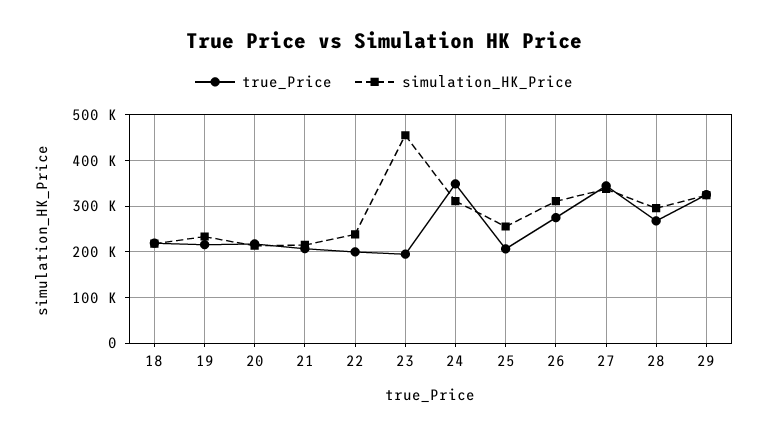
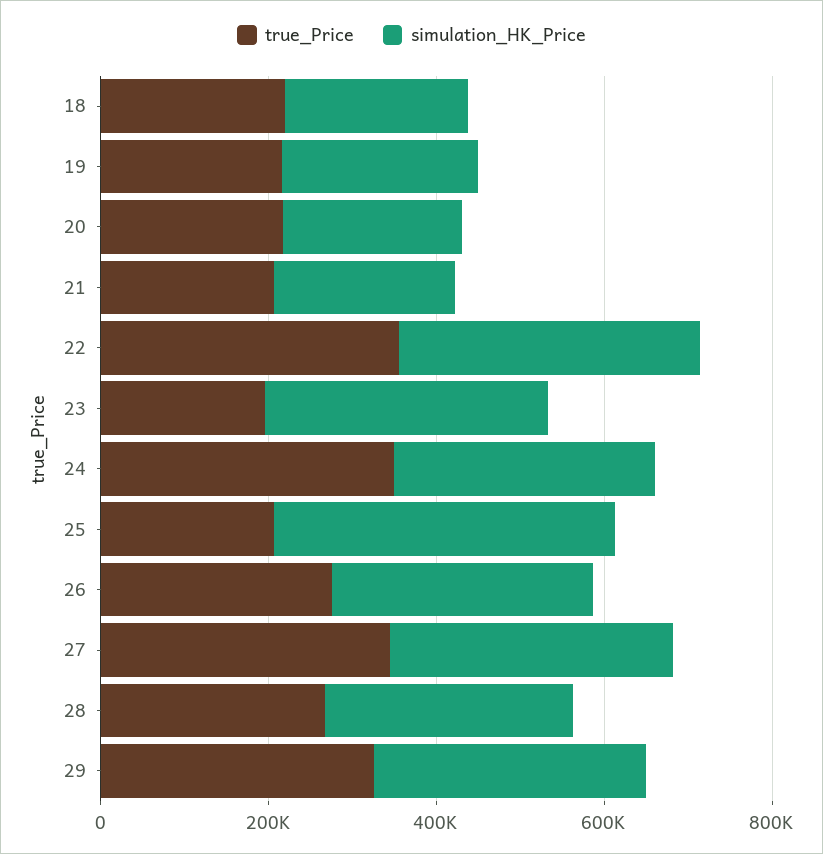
true_Price, 22: 200000 -> 350000
simulation_HK_Price, 22: 240000 -> 350000
simulation_HK_Price, 23: 460000 -> 350000
simulation_HK_Price, 25: 260000 -> 400000

